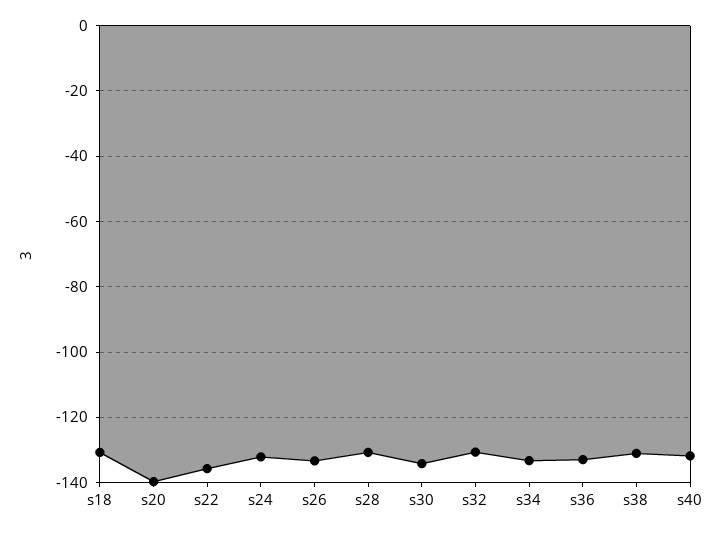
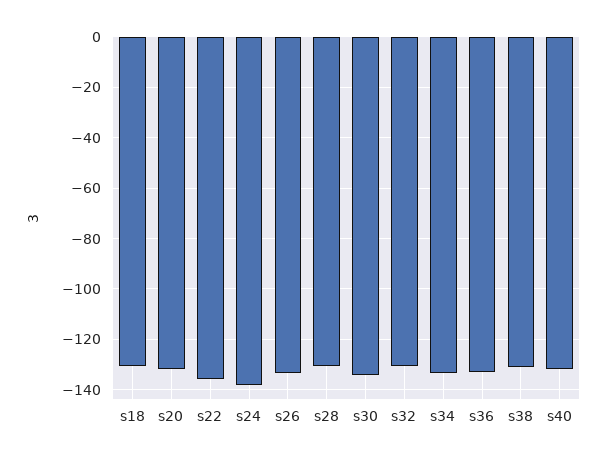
s20: -140 -> -132.5
s24: -132 -> -137.5

